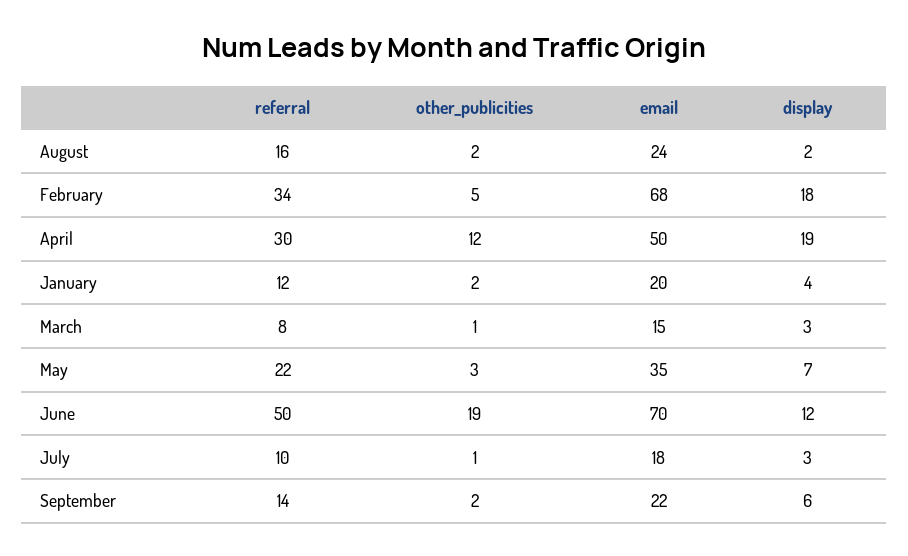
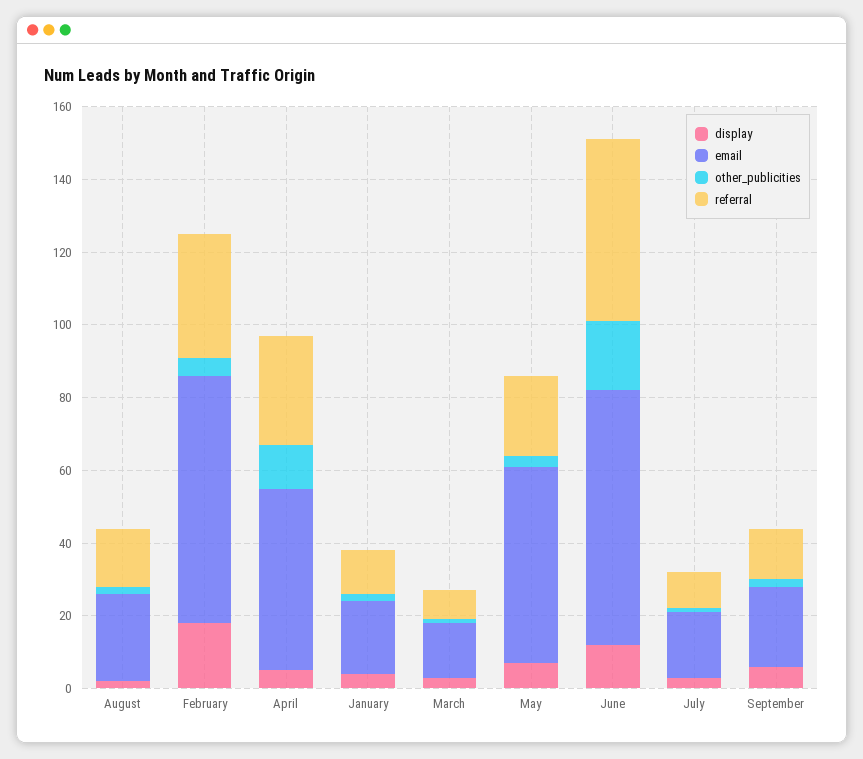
display, April: 19 -> 5
email, May: 35 -> 55

